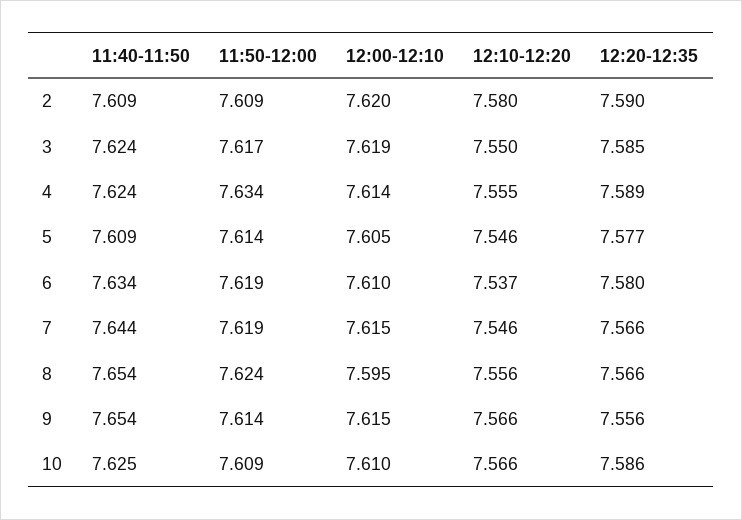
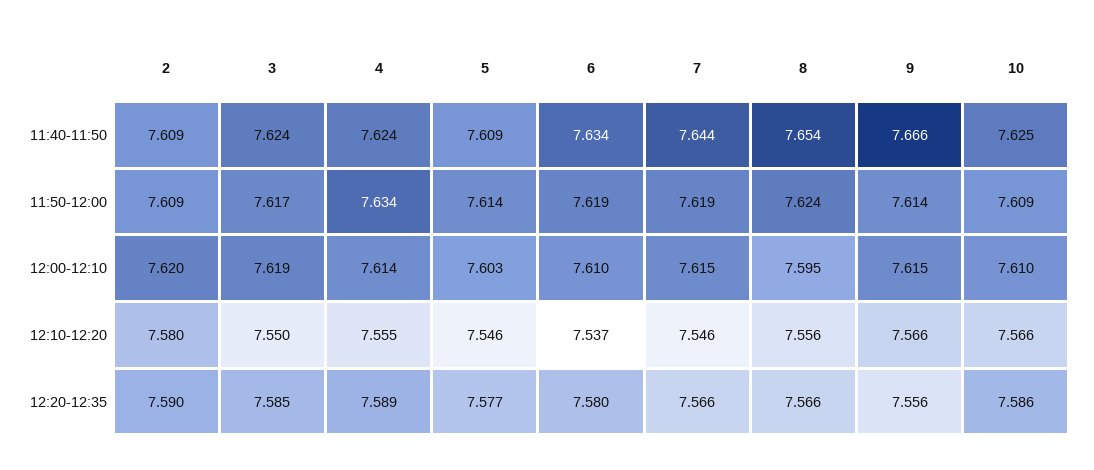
12:00-12:10, 5: 7.605 -> 7.603
11:40-11:50, 9: 7.654 -> 7.666

